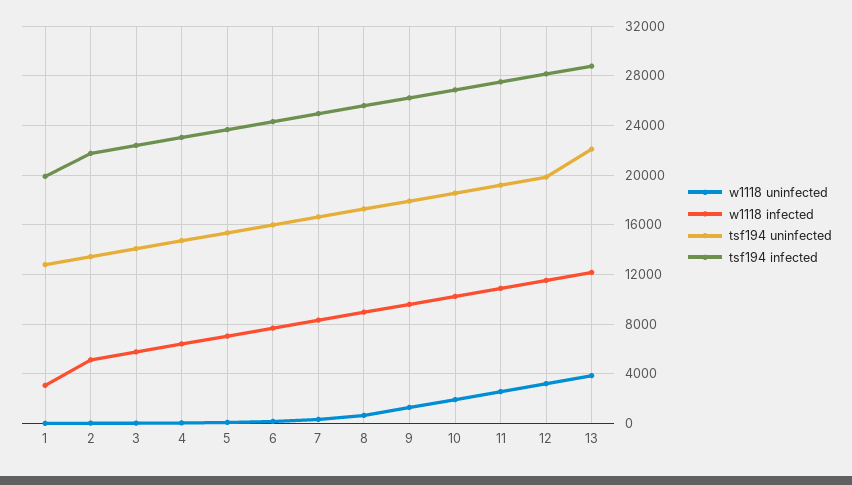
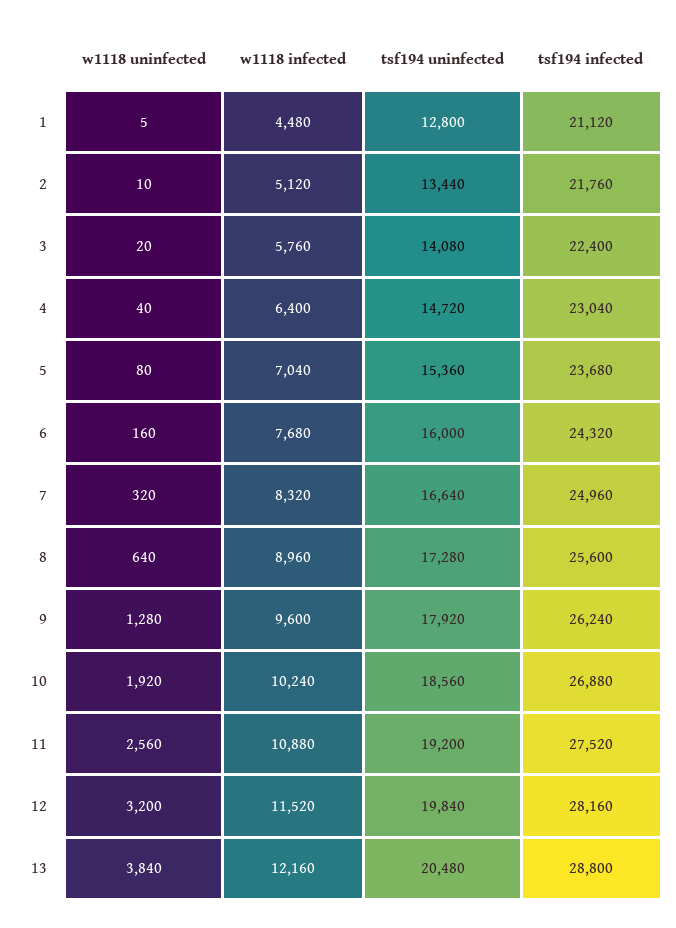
w1118 infected, 1: 3000 -> 4480
tsf194 infected, 1: 20000 -> 21120
tsf194 uninfected, 13: 22000 -> 20480

